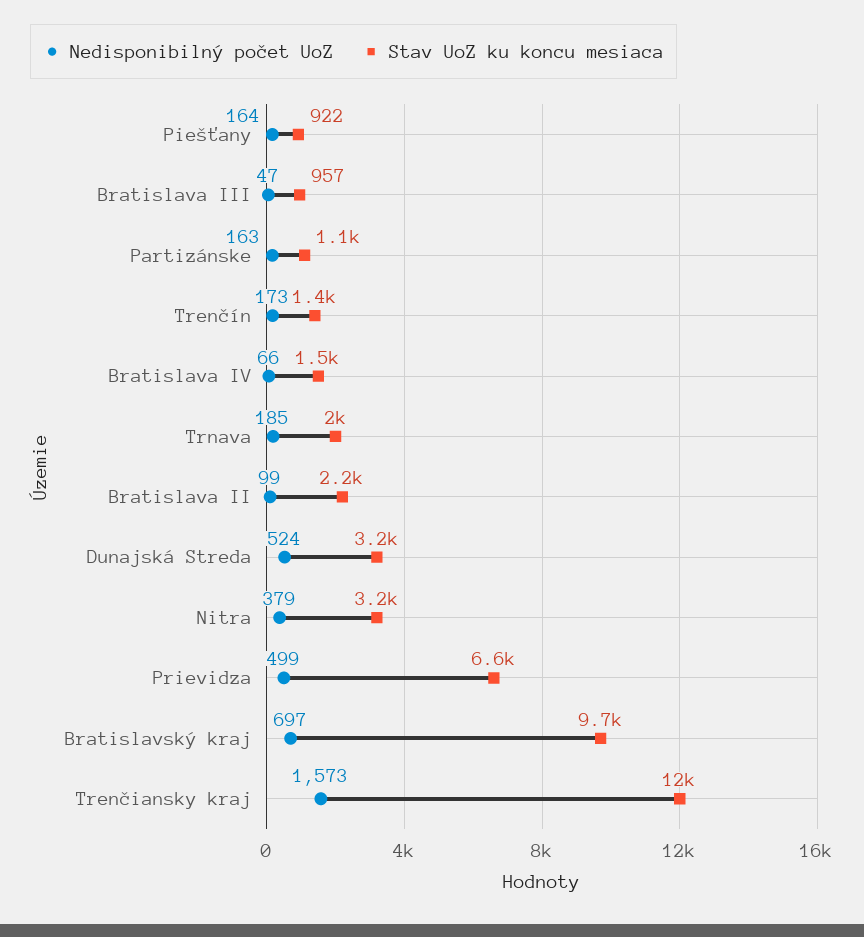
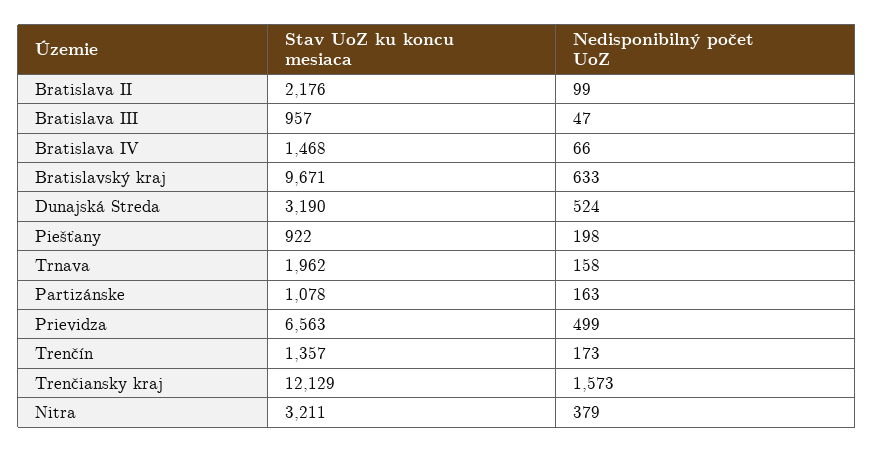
Nedisponibilný počet UoZ, Piešťany: 164 -> 198
Nedisponibilný počet UoZ, Trnava: 185 -> 158
Nedisponibilný počet UoZ, Bratislavský kraj: 697 -> 633

